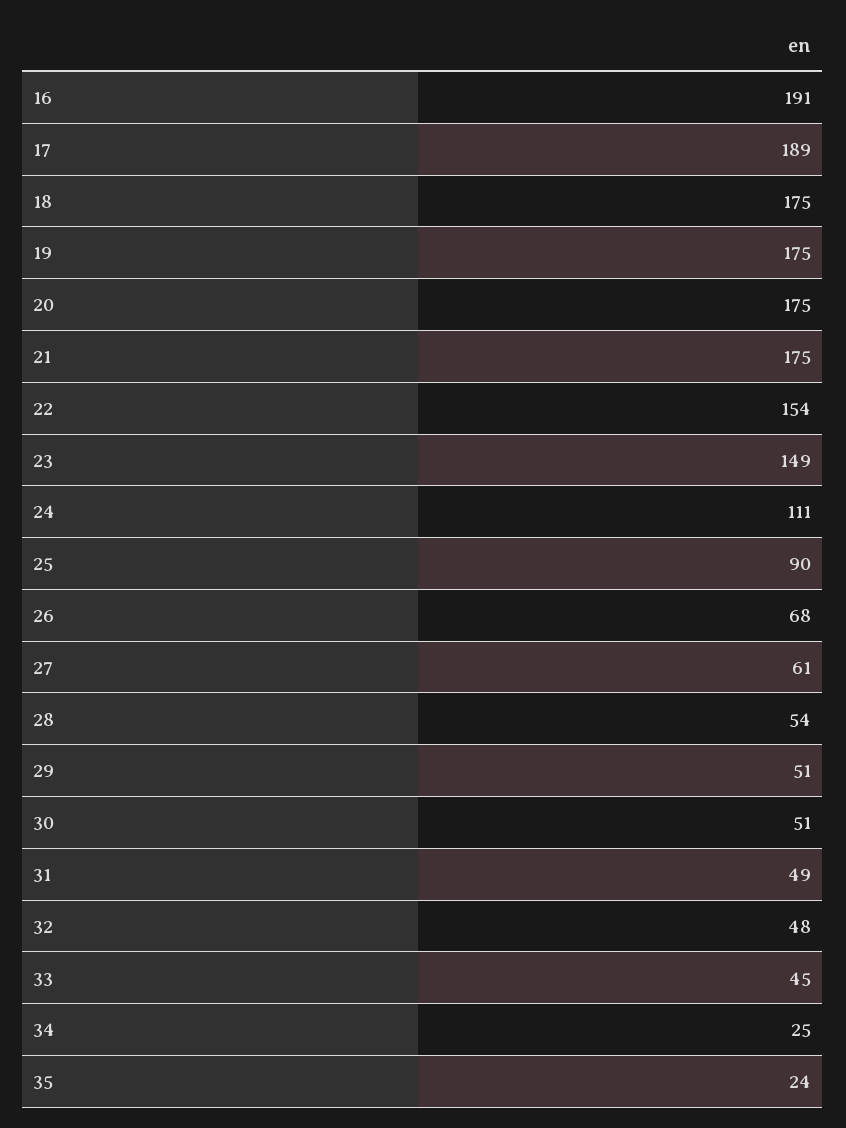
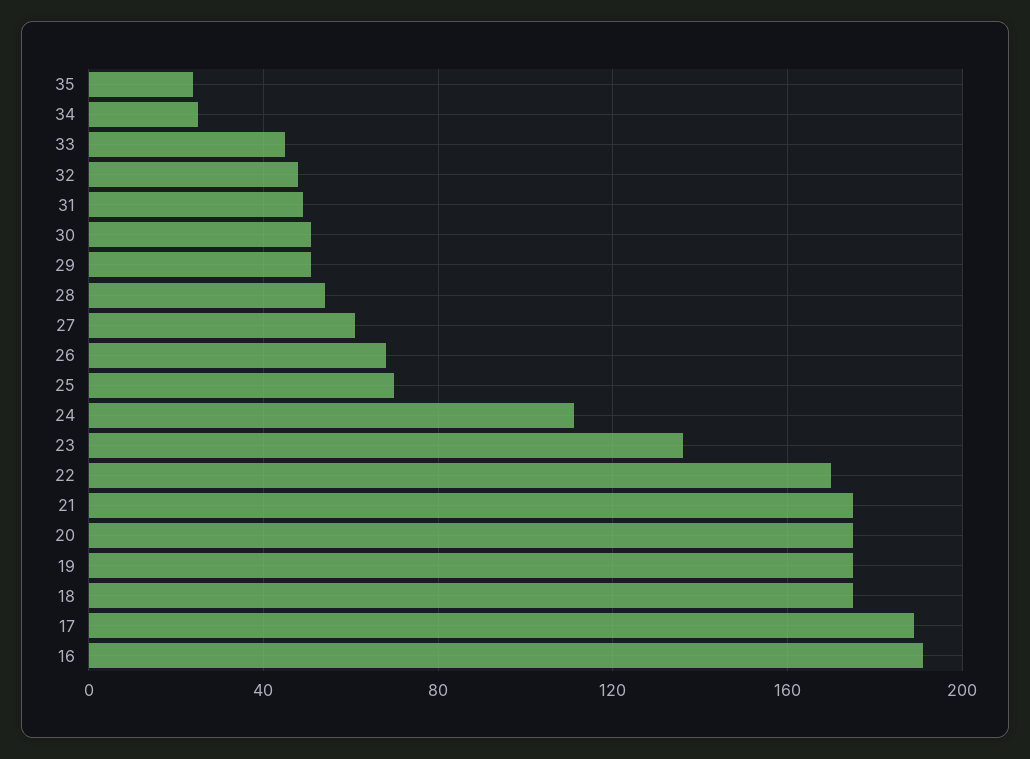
22: 154 -> 170
23: 149 -> 135
25: 90 -> 70

